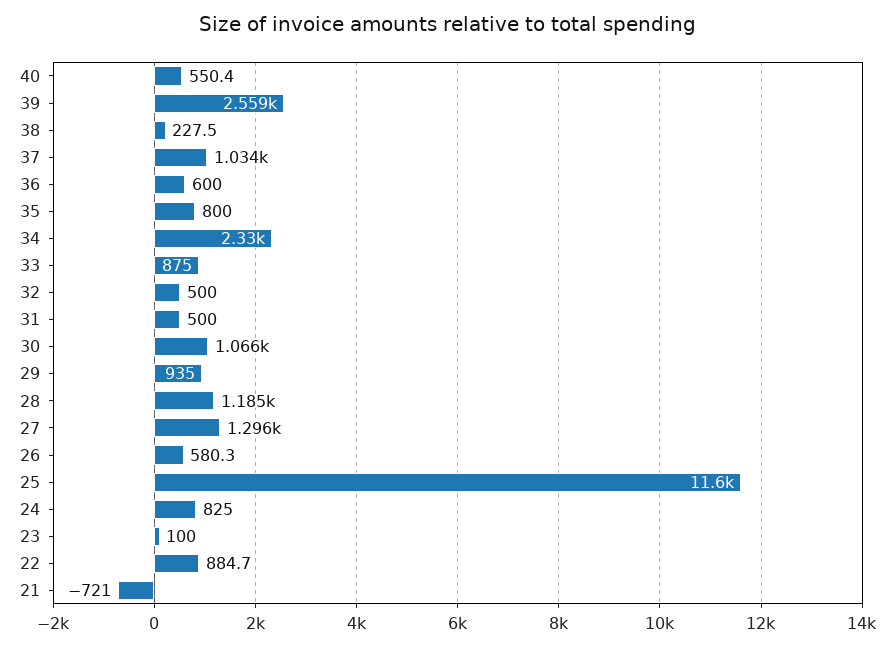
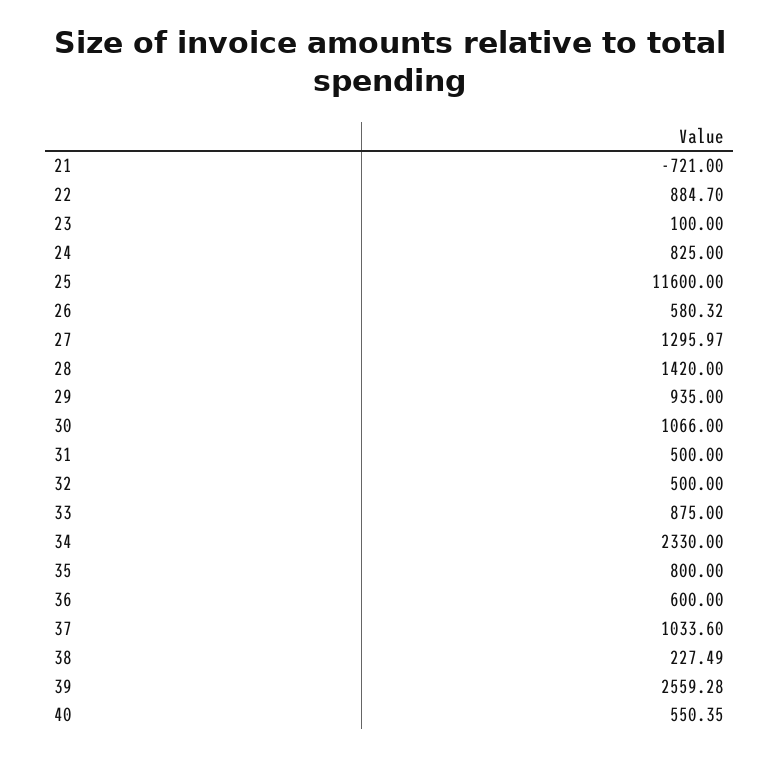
28: 1185 -> 1420

